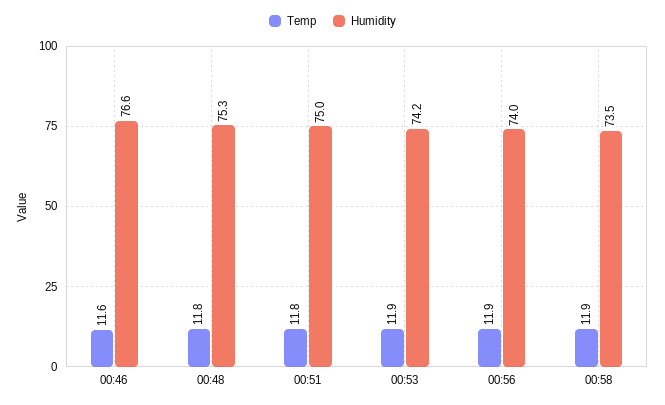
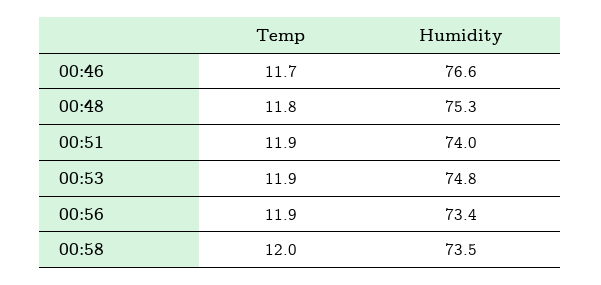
Temp, 00:46: 11.6 -> 11.7
Temp, 00:51: 11.8 -> 11.9
Humidity, 00:51: 75 -> 74
Humidity, 00:53: 74.2 -> 74.8
Humidity, 00:56: 74 -> 73.4
Temp, 00:58: 11.9 -> 12

